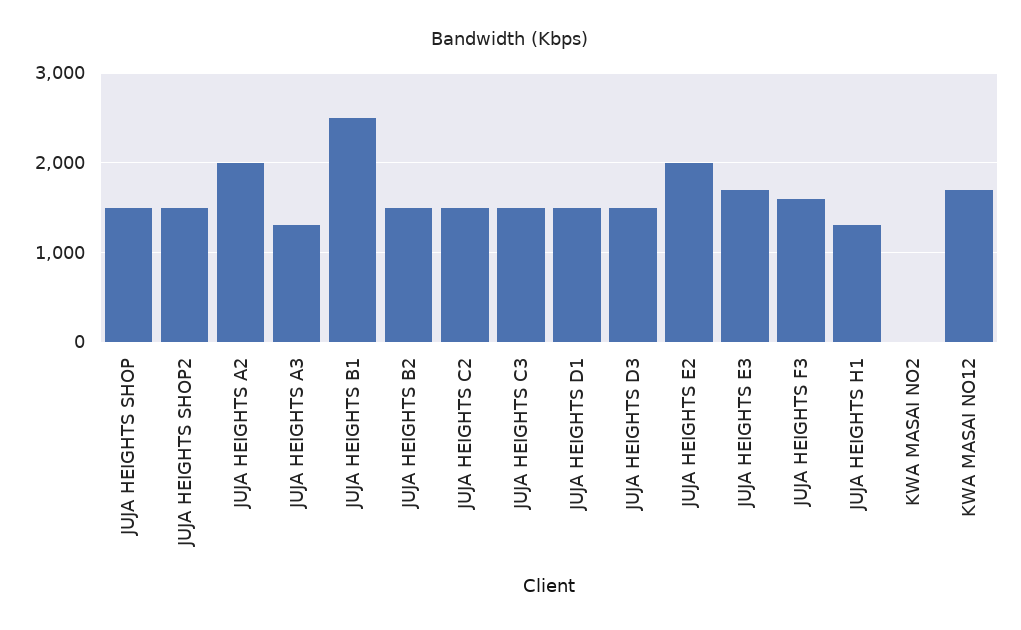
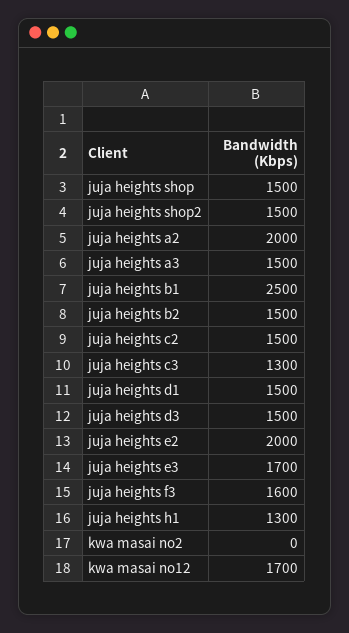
JUJA HEIGHTS A3: 1300 -> 1500
JUJA HEIGHTS C3: 1500 -> 1300

